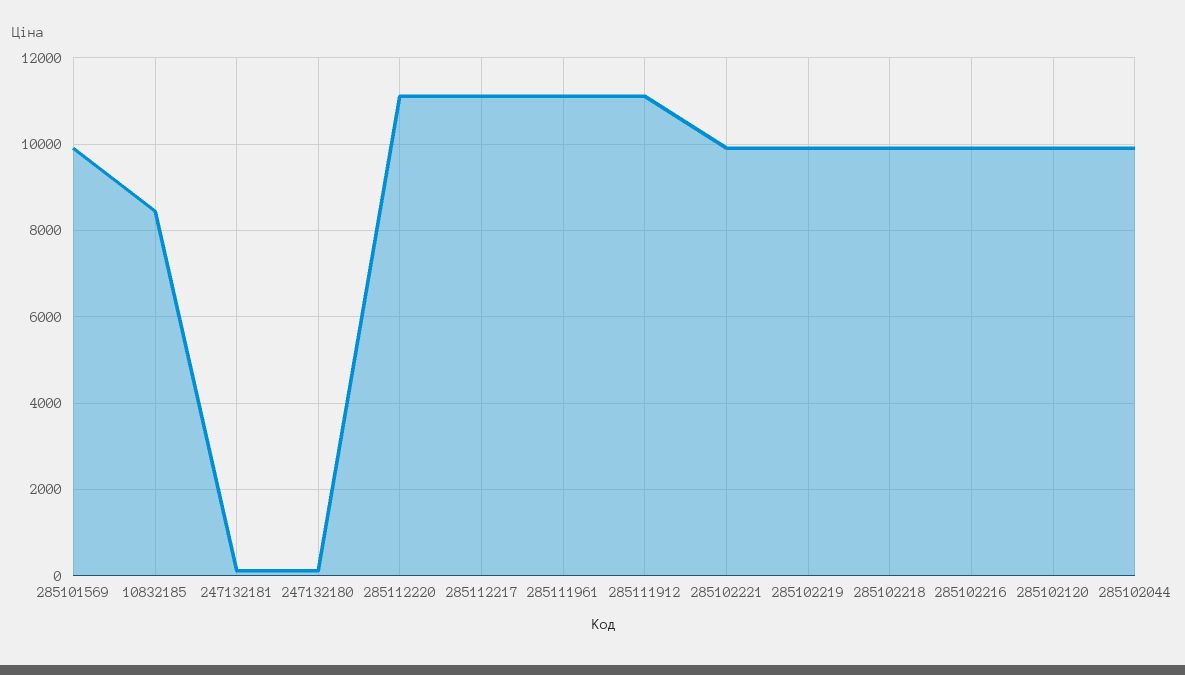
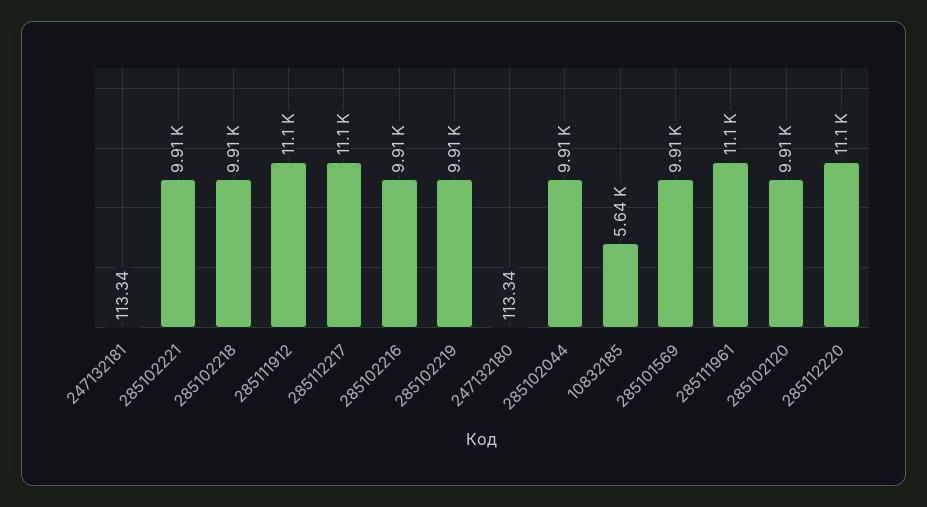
10832185: 8400 -> 5640

